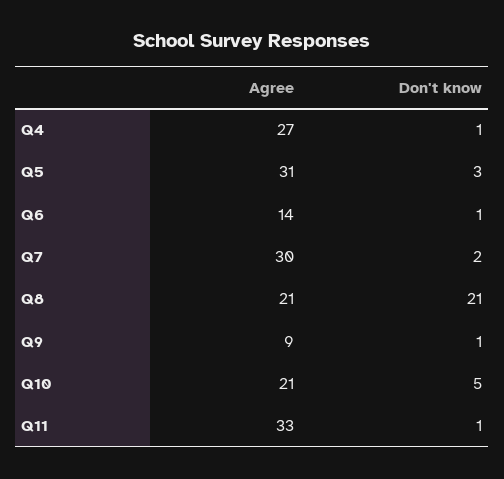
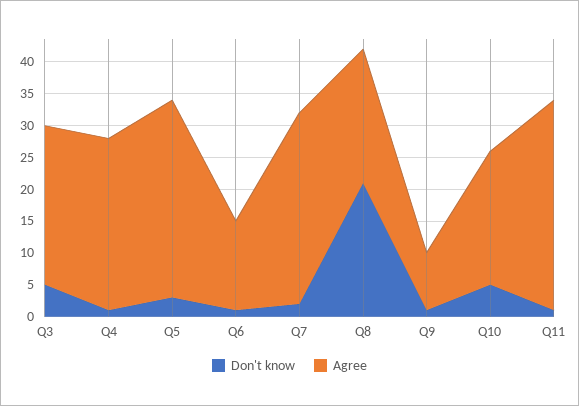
Don't know, Q3: none -> 5
Agree, Q3: none -> 25

